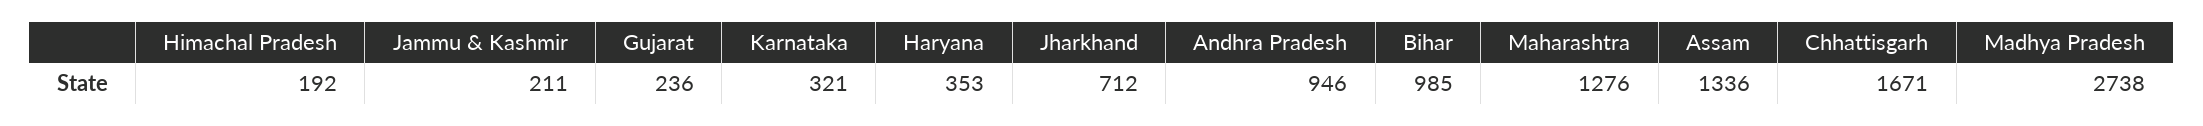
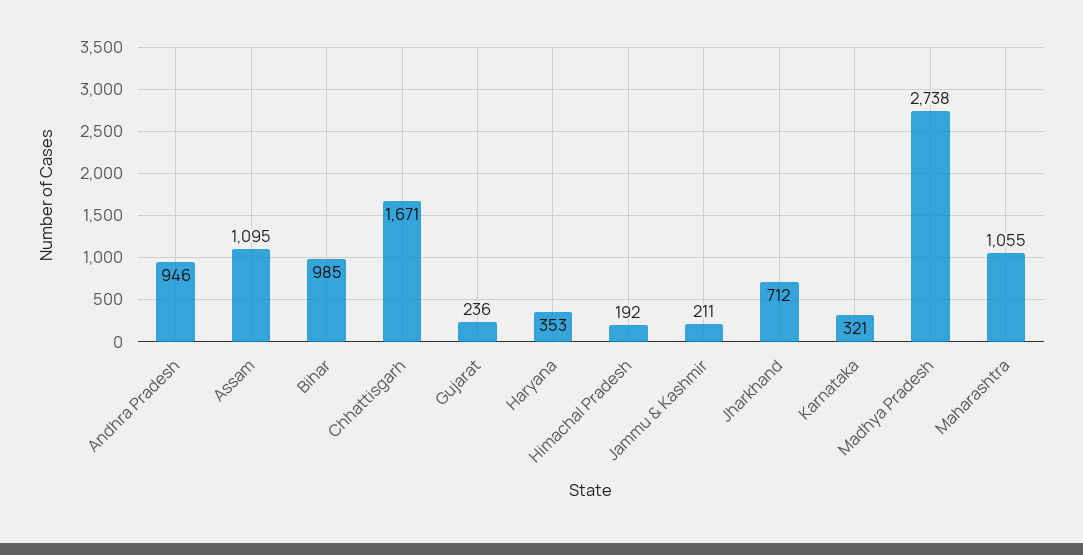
Maharashtra: 1276 -> 1055
Assam: 1336 -> 1095

